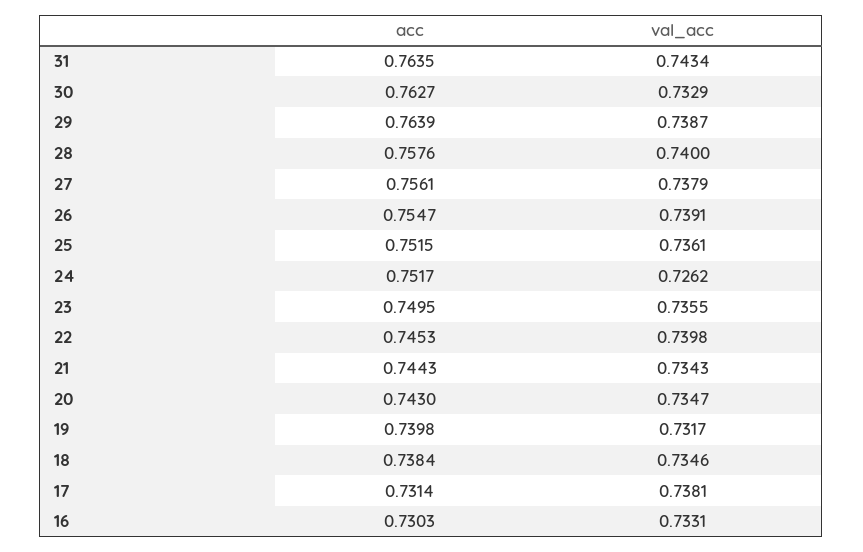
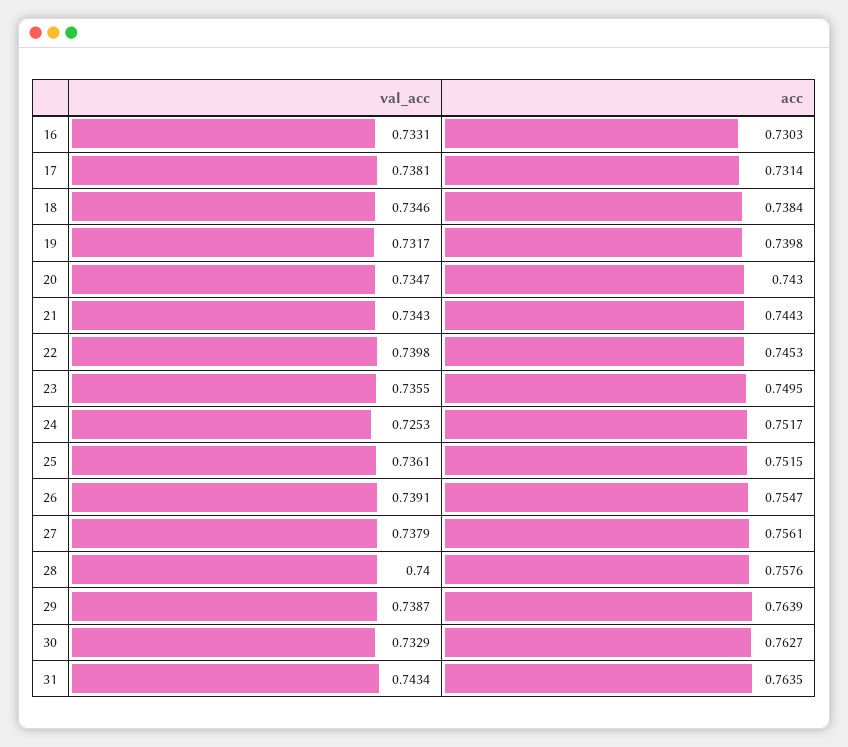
val_acc, 24: 0.7262 -> 0.7253

